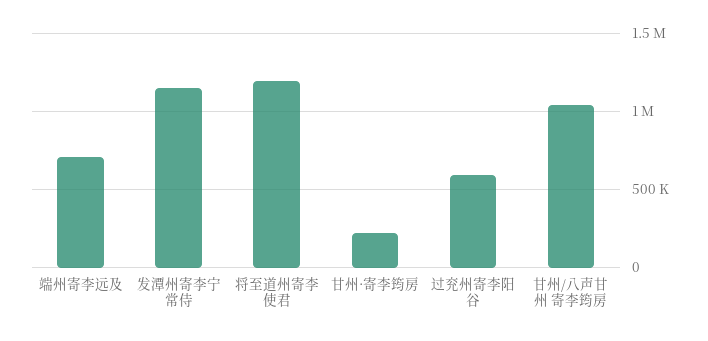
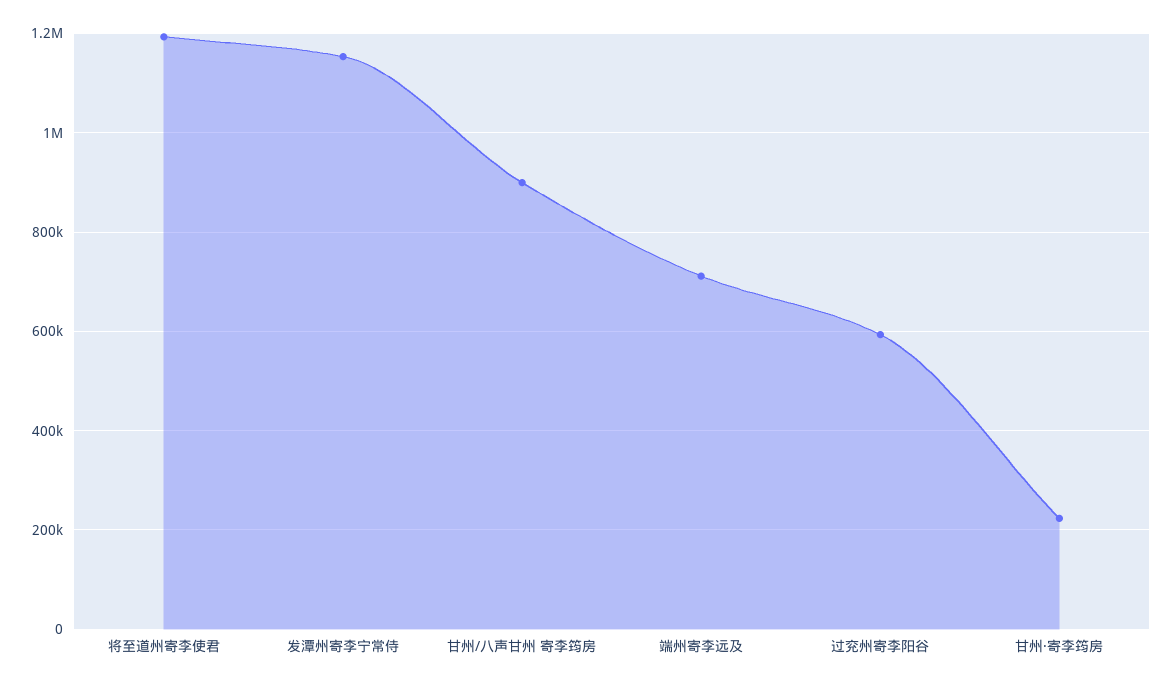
甘州/八声甘州 寄李筠房: 1050000 -> 900000

